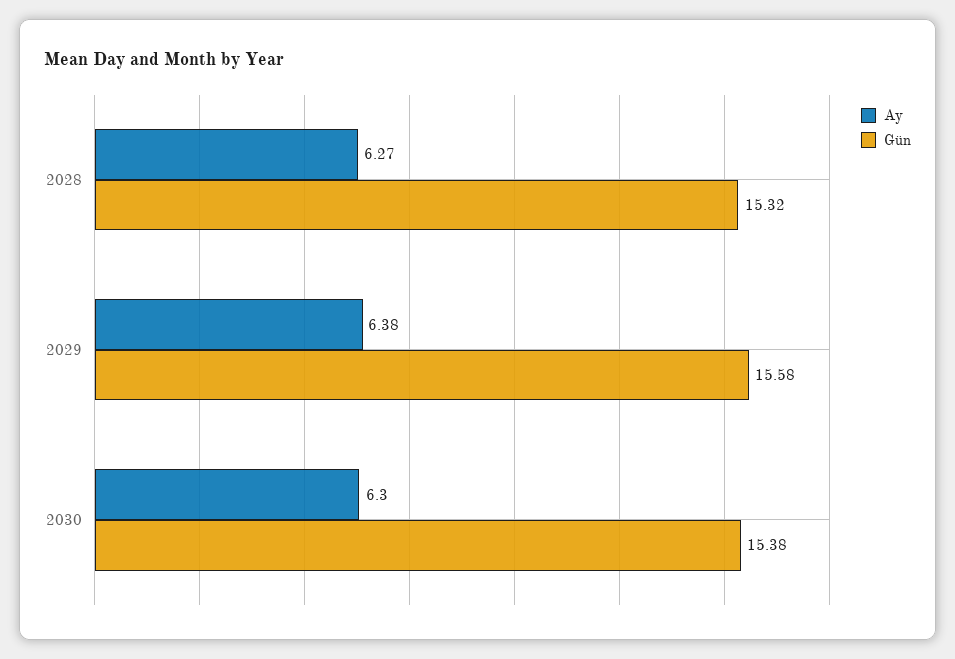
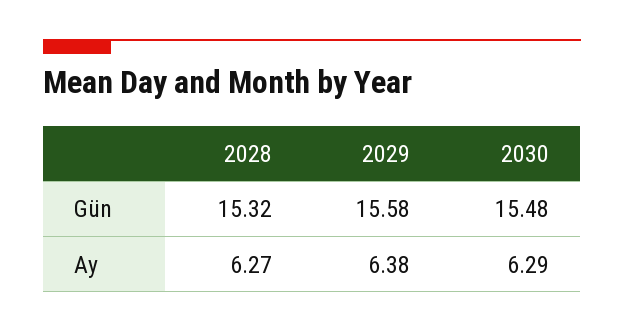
Ay, 2030: 6.3 -> 6.29
Gün, 2030: 15.38 -> 15.48

